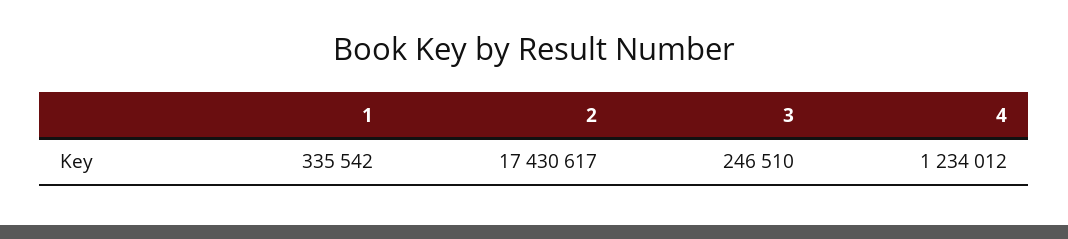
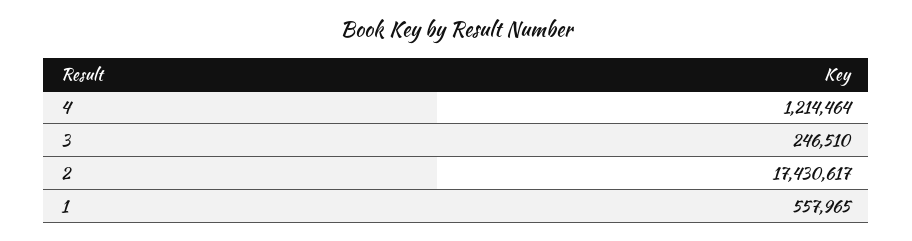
1: 335542 -> 557965
4: 1234012 -> 1214464

